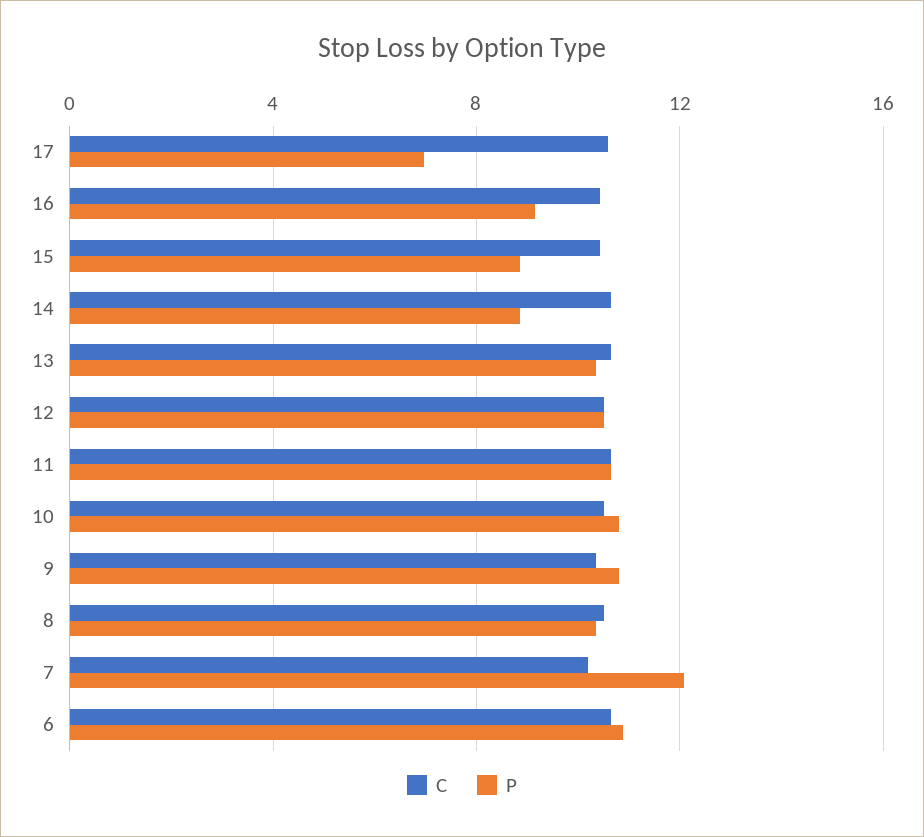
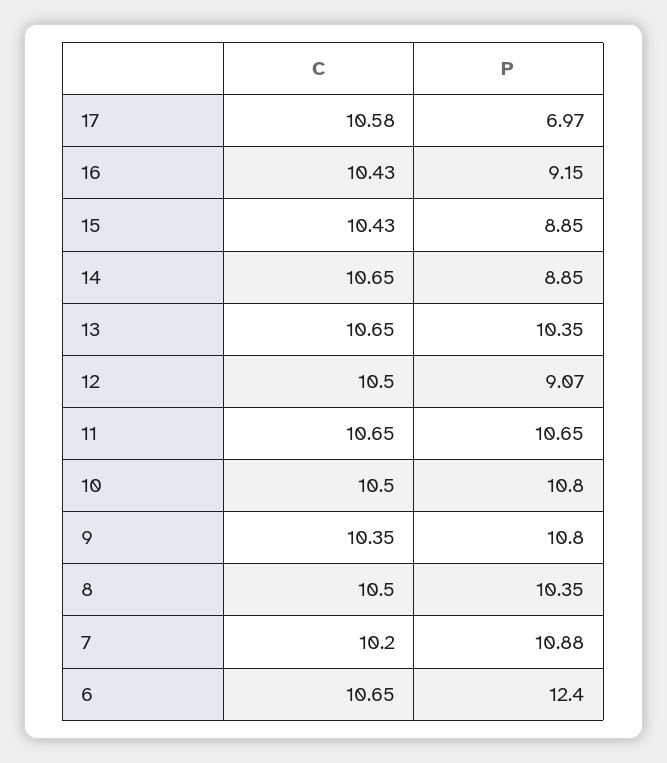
P, 12: 10.5 -> 9.07
P, 7: 12 -> 10.88
P, 6: 11 -> 12.4

